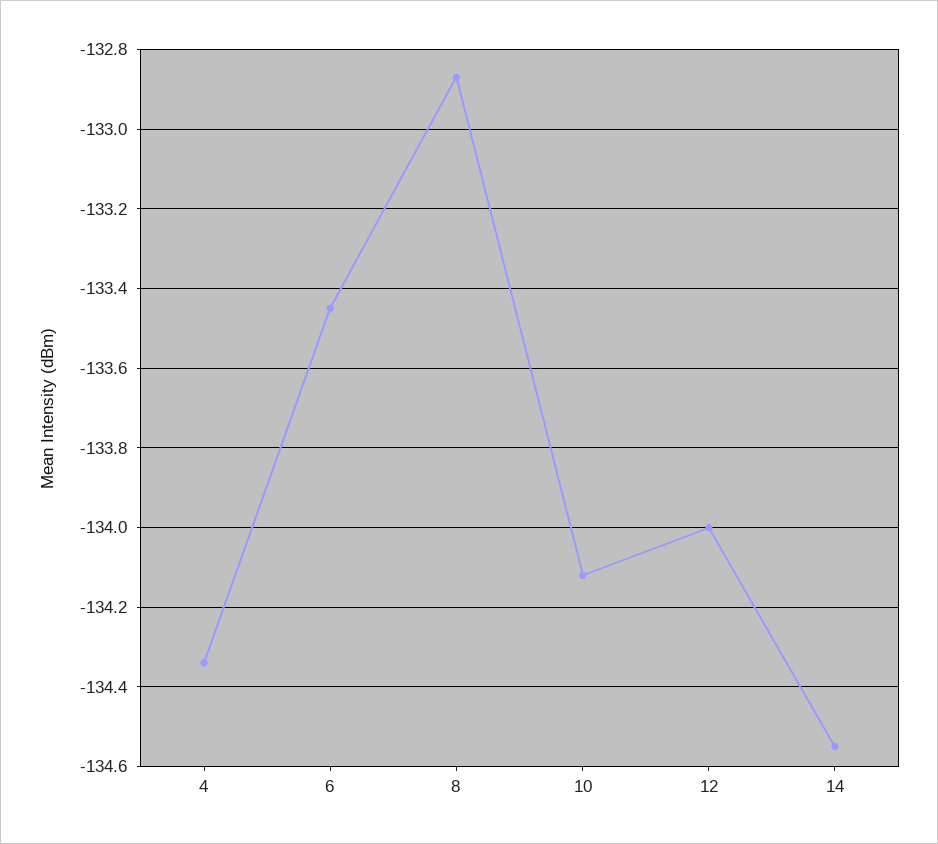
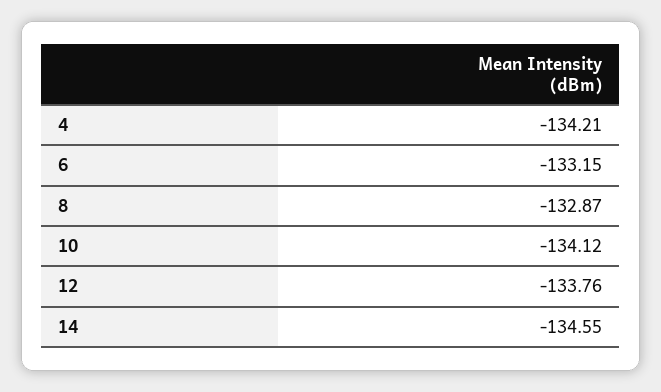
4: -134.35 -> -134.21
6: -133.45 -> -133.15
12: -134 -> -133.76

